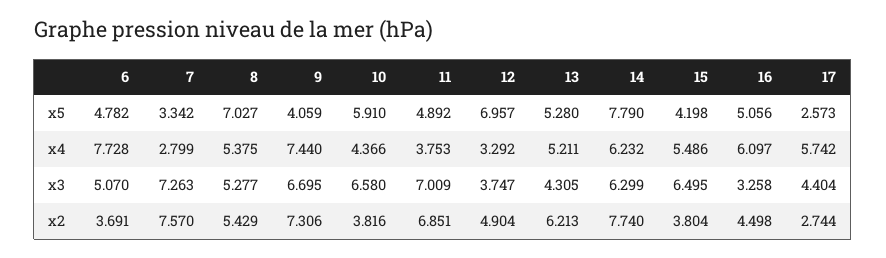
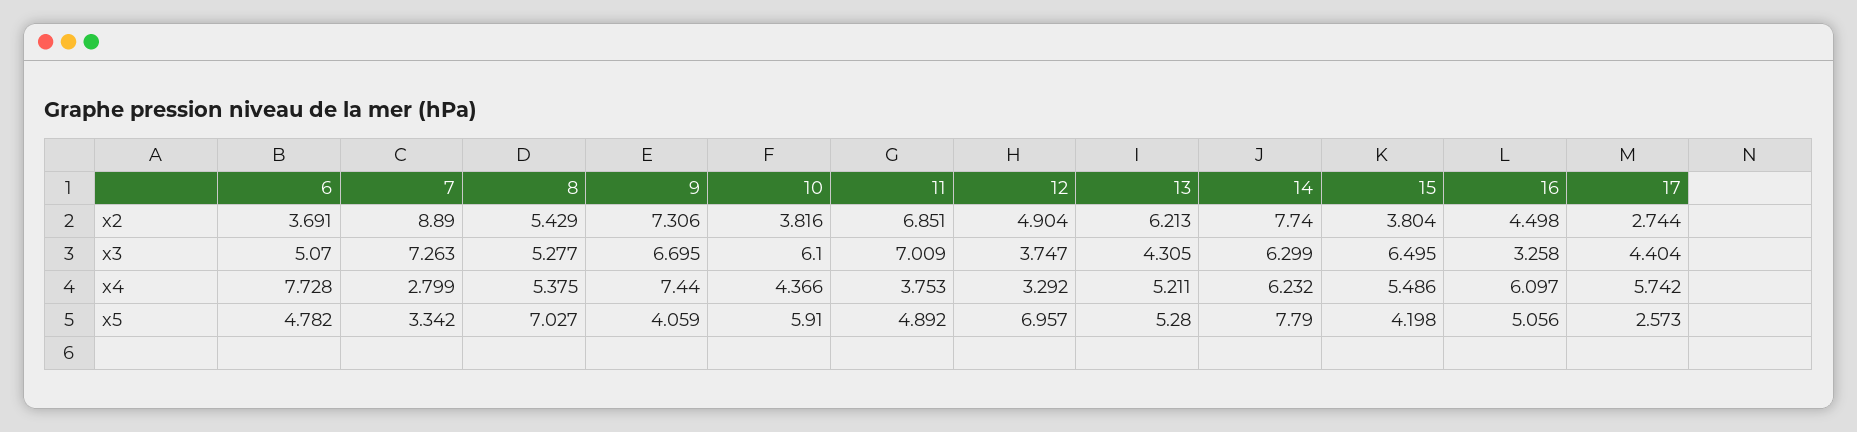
10, x3: 6.58 -> 6.1
7, x2: 7.57 -> 8.89

